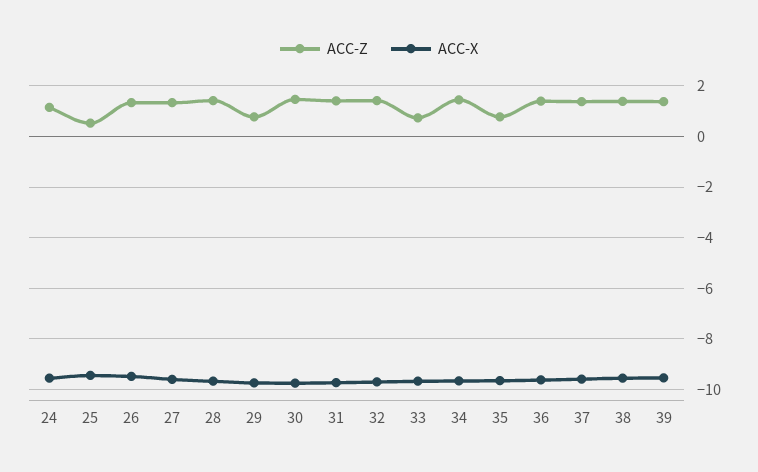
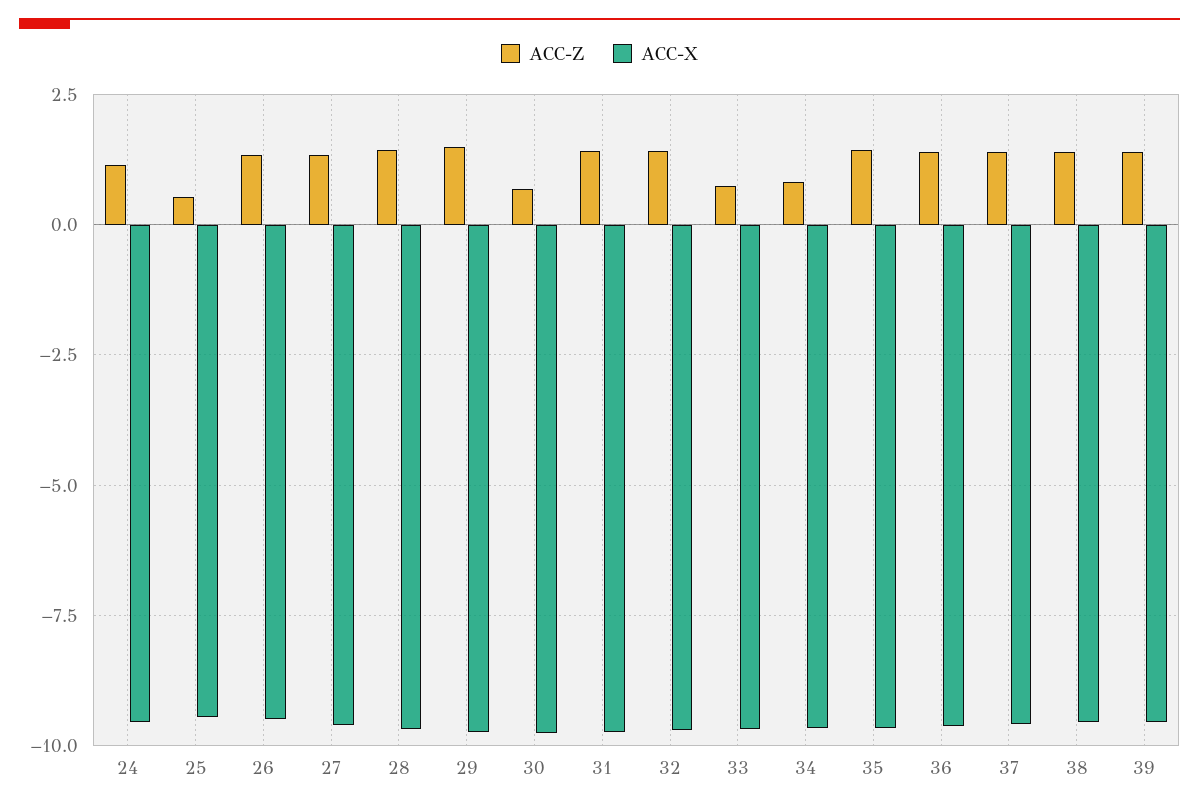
ACC-Z, 29: 0.75 -> 1.5
ACC-Z, 30: 1.5 -> 0.75
ACC-Z, 34: 1.5 -> 0.75
ACC-Z, 35: 0.75 -> 1.5

